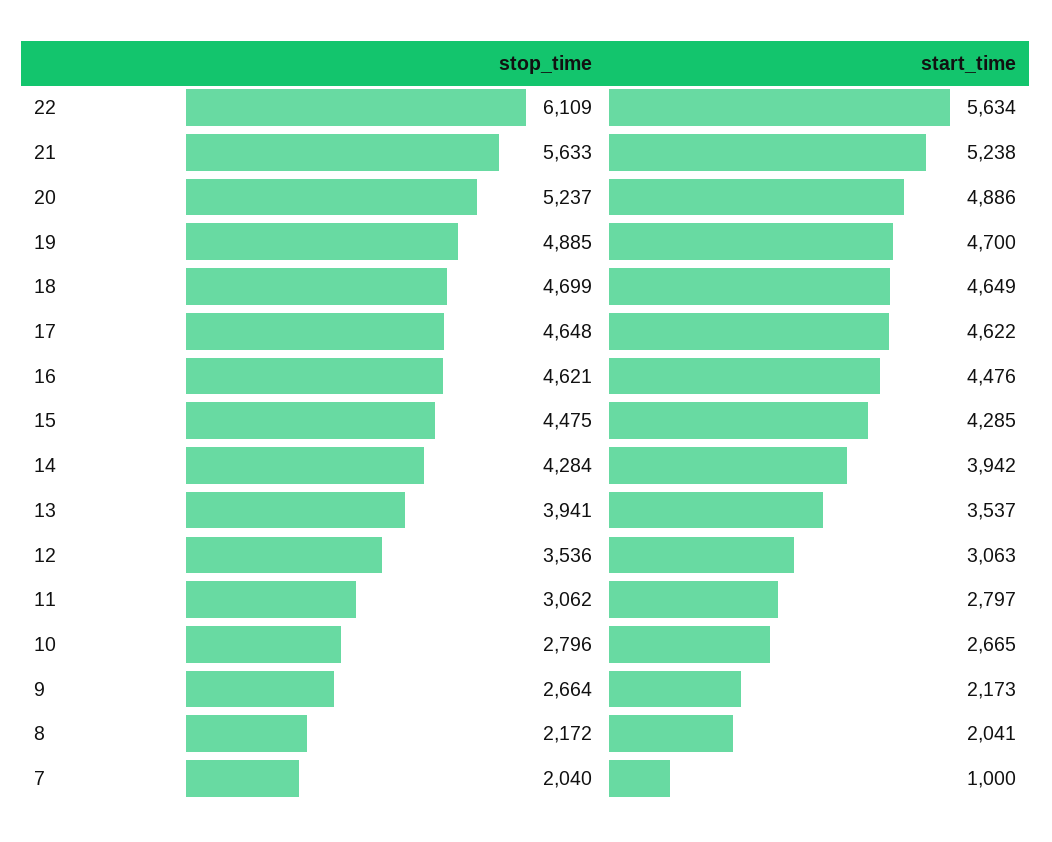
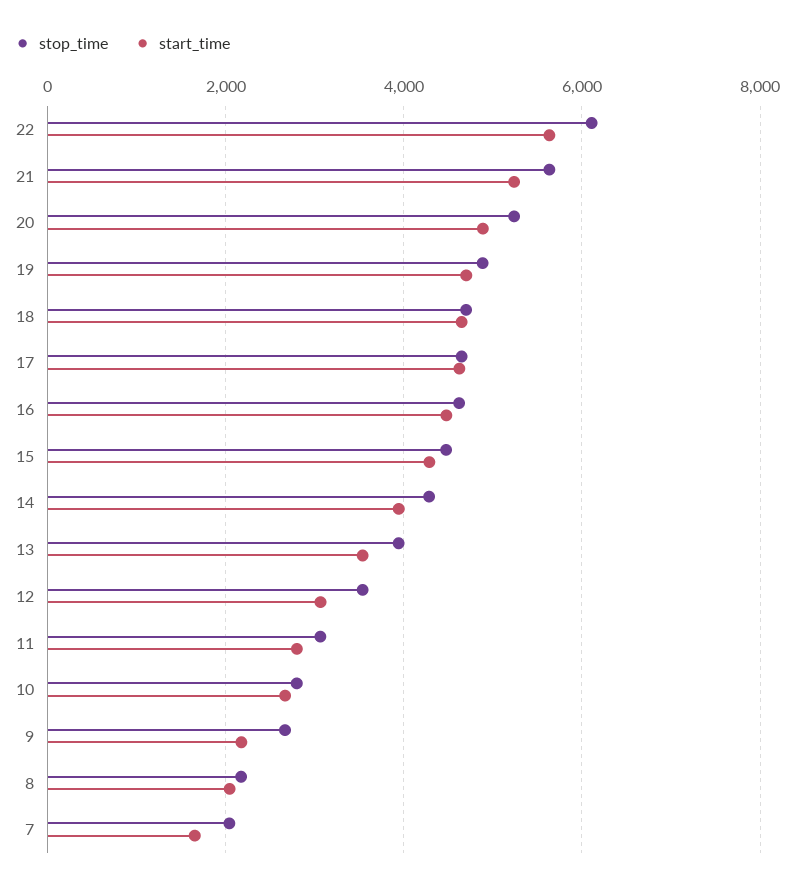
start_time, 7: 1000 -> 1600

